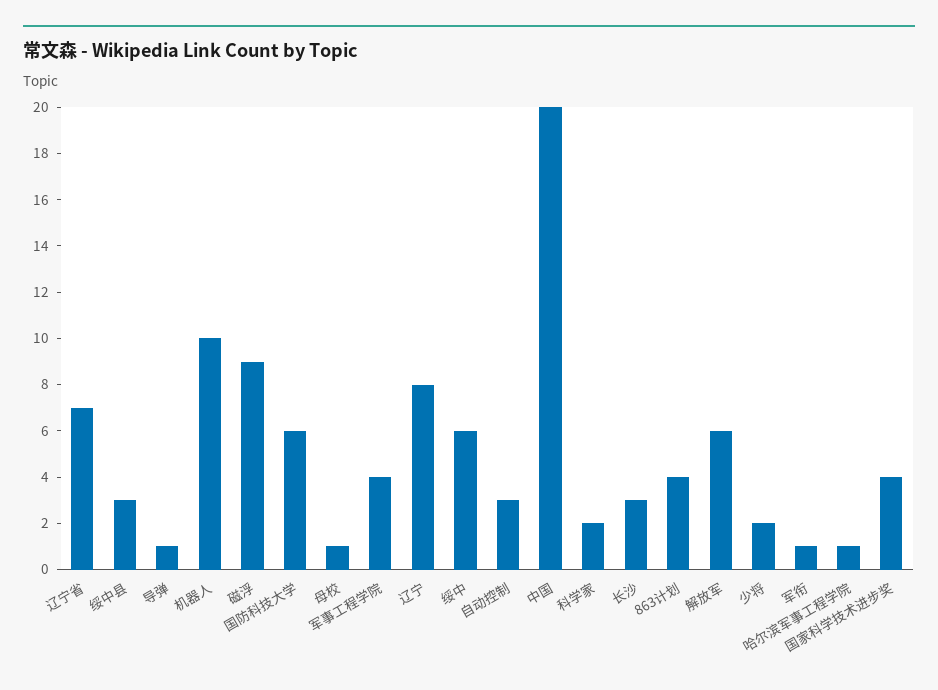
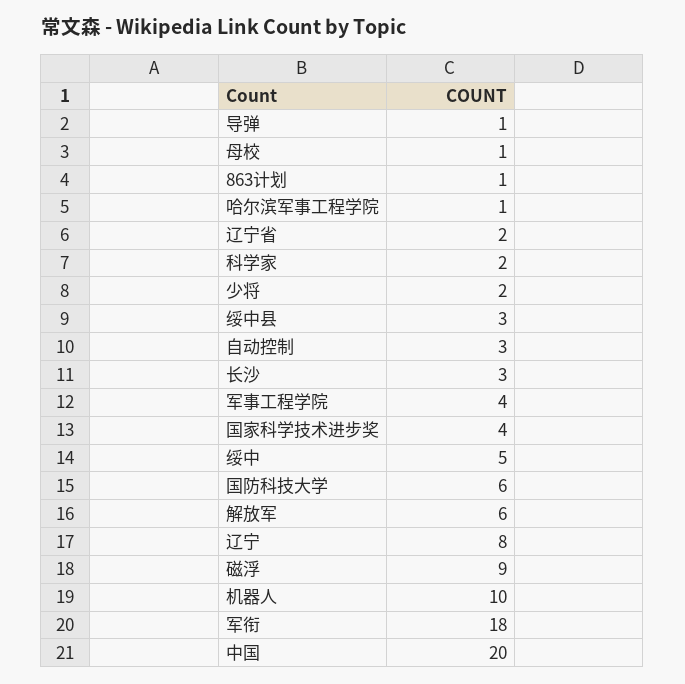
辽宁省: 7 -> 2
绥中: 6 -> 5
863计划: 4 -> 1
军衔: 1 -> 18

